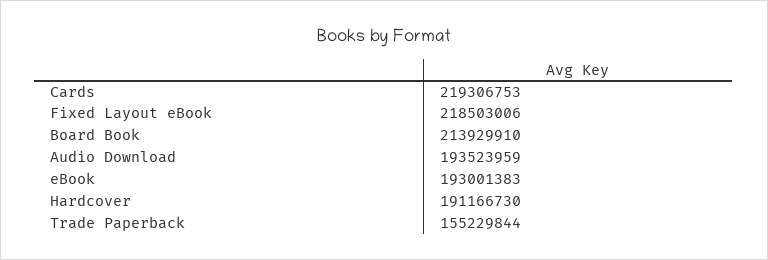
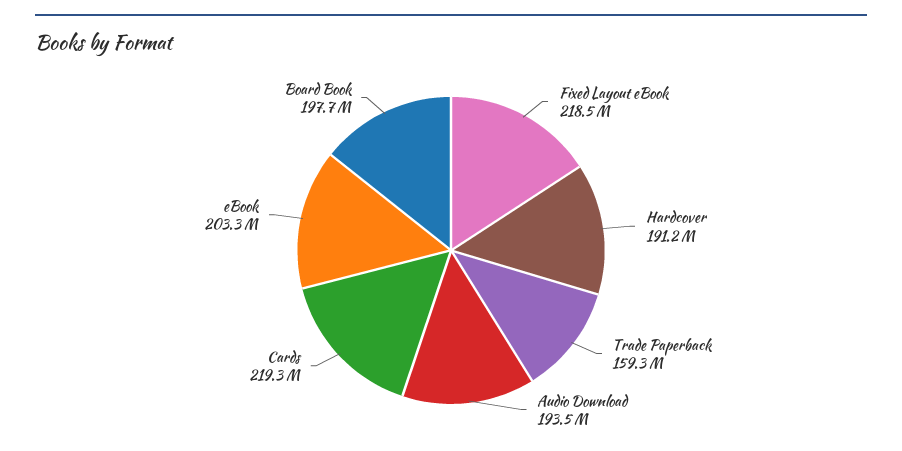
Board Book: 213929910 -> 197700000
eBook: 193001383 -> 203300000
Trade Paperback: 155229844 -> 159300000

